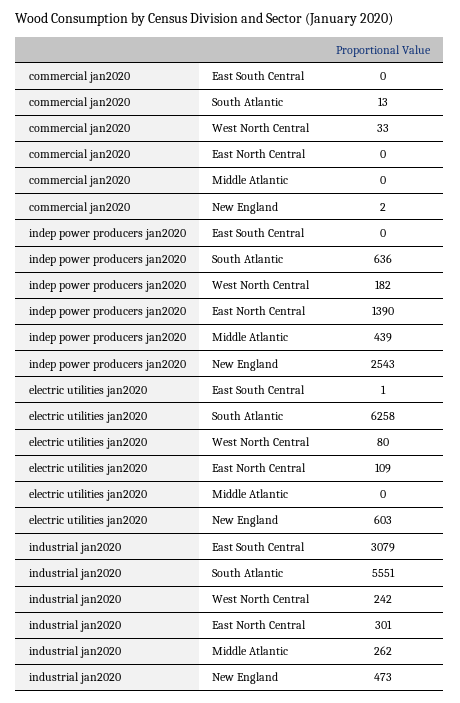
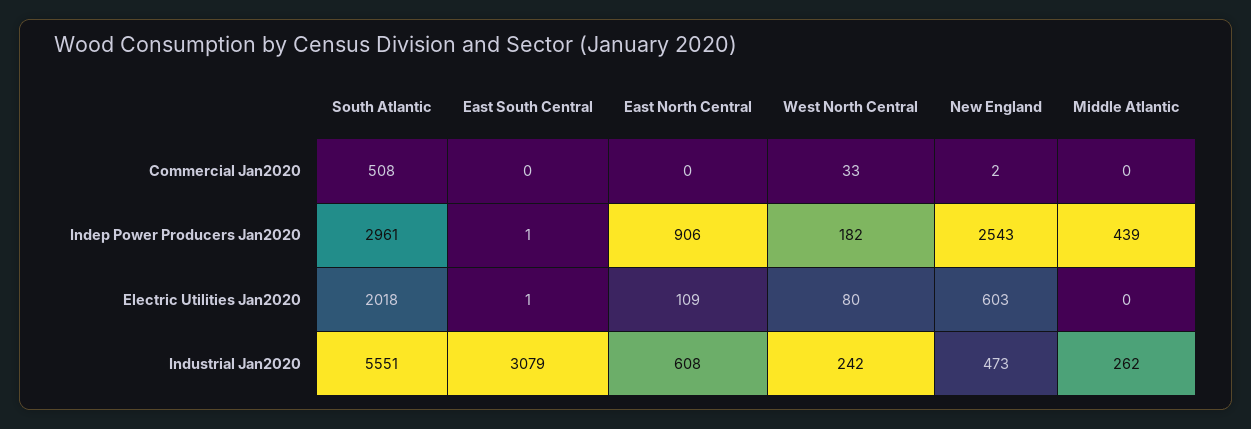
commercial jan2020, South Atlantic: 13 -> 508
indep power producers jan2020, East South Central: 0 -> 1
indep power producers jan2020, South Atlantic: 636 -> 2961
indep power producers jan2020, East North Central: 1390 -> 906
electric utilities jan2020, South Atlantic: 6258 -> 2018
industrial jan2020, East North Central: 301 -> 608

